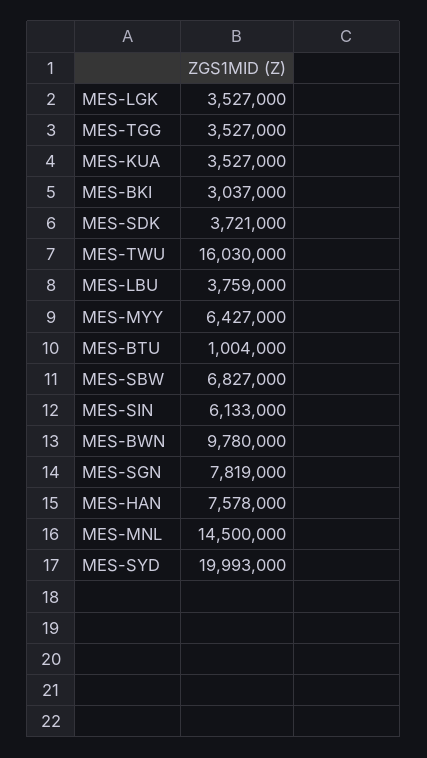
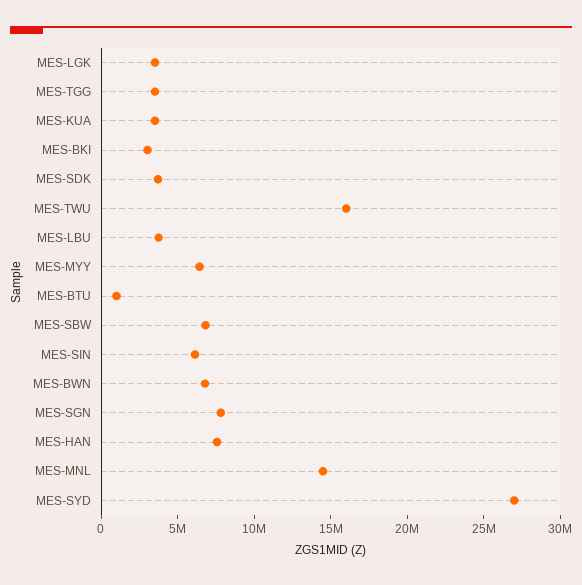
MES-BWN: 9780000 -> 7000000
MES-SYD: 19993000 -> 27000000

